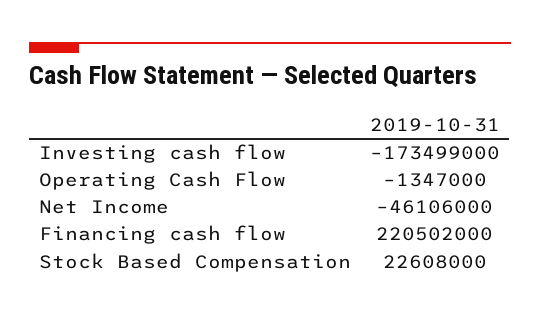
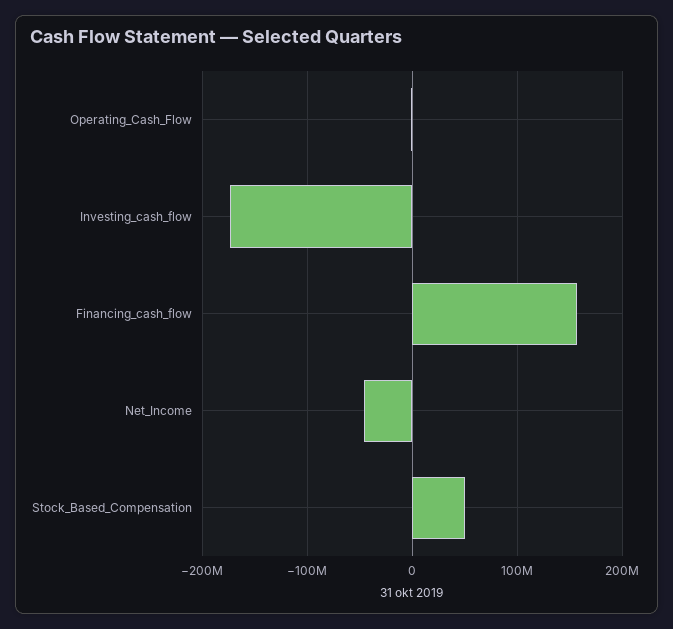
Financing cash flow: 220502000 -> 160000000
Stock Based Compensation: 22608000 -> 50000000

